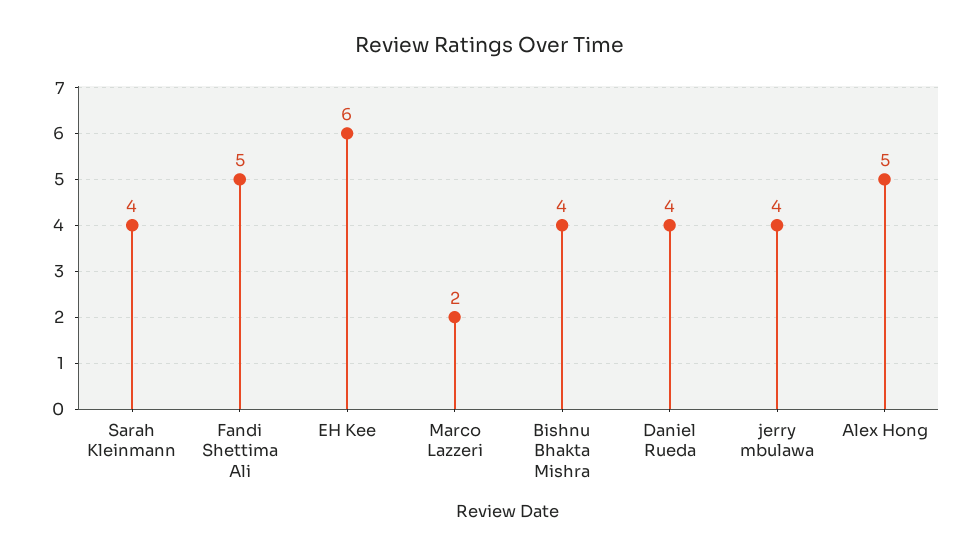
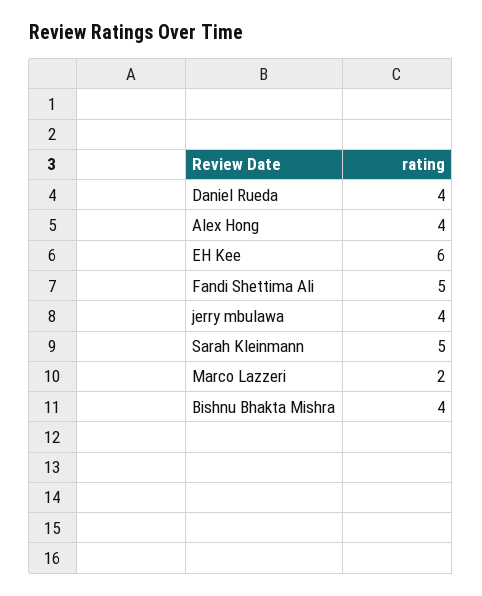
Sarah Kleinmann: 4 -> 5
Alex Hong: 5 -> 4

